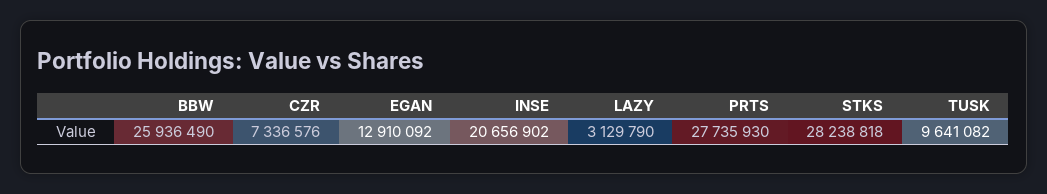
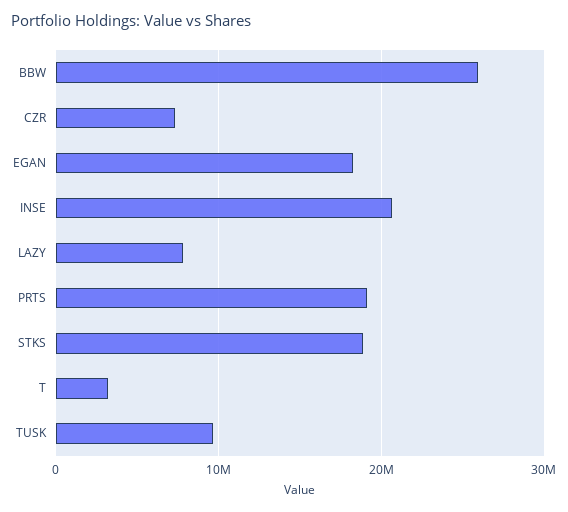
EGAN: 12910092 -> 18000000
LAZY: 3129790 -> 8000000
PRTS: 27735930 -> 19000000
STKS: 28238818 -> 19000000
T: none -> 3000000

